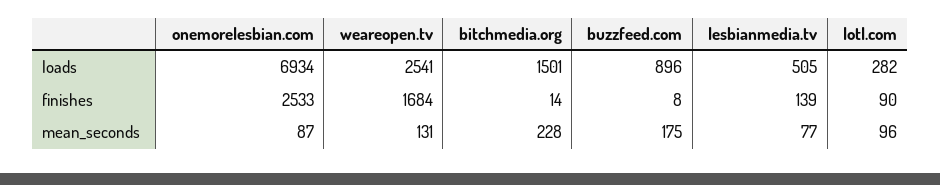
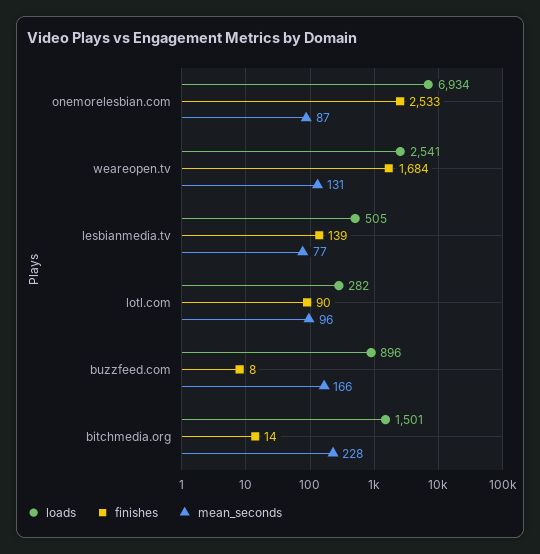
mean_seconds, buzzfeed.com: 175 -> 166

